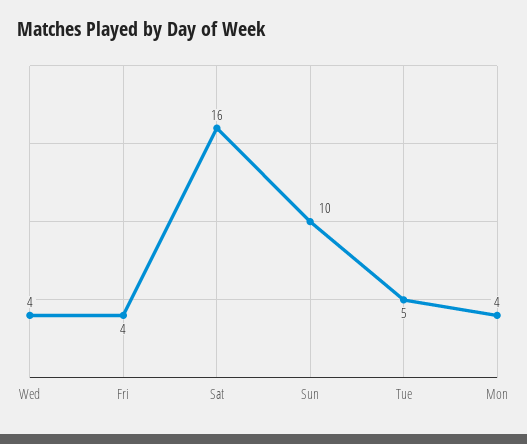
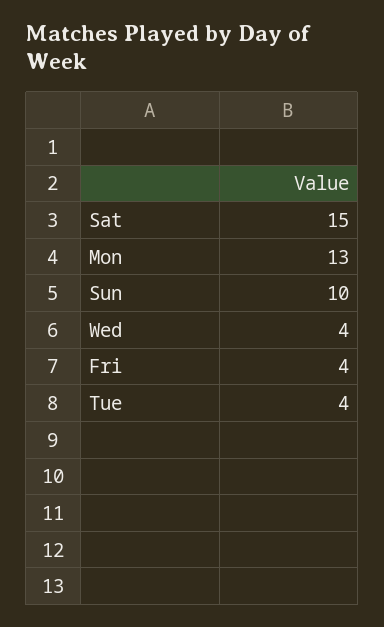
Sat: 16 -> 15
Tue: 5 -> 4
Mon: 4 -> 13

